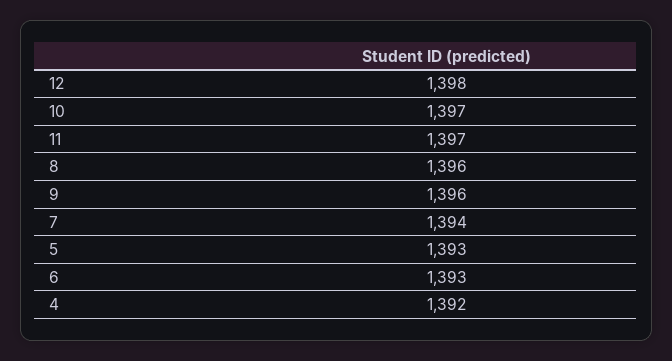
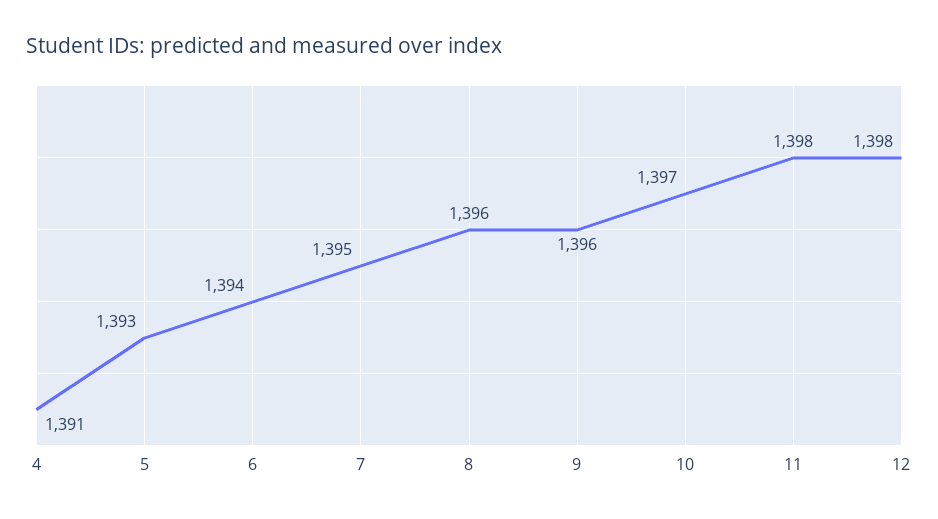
11: 1397 -> 1398
7: 1394 -> 1395
6: 1393 -> 1394
4: 1392 -> 1391

